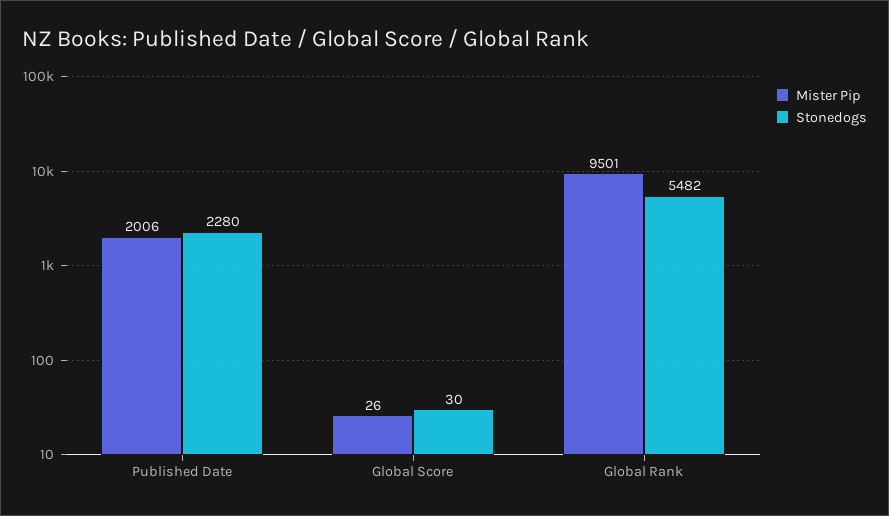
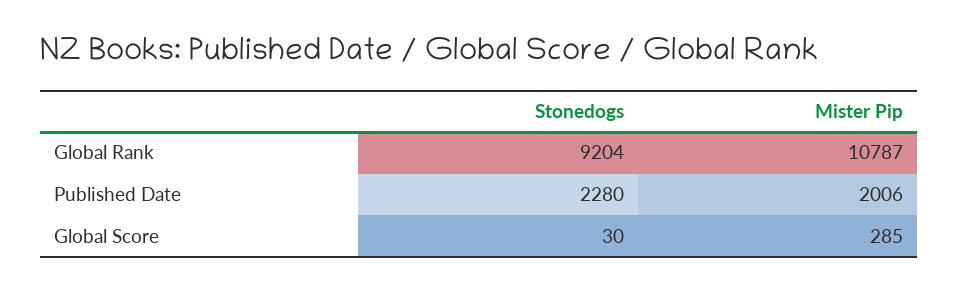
Mister Pip, Global Score: 26 -> 285
Mister Pip, Global Rank: 9501 -> 10787
Stonedogs, Global Rank: 5482 -> 9204

